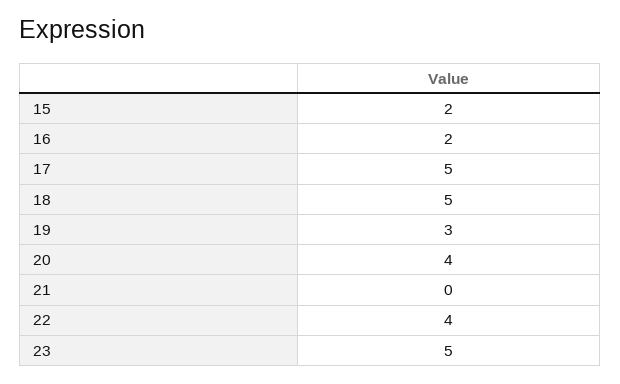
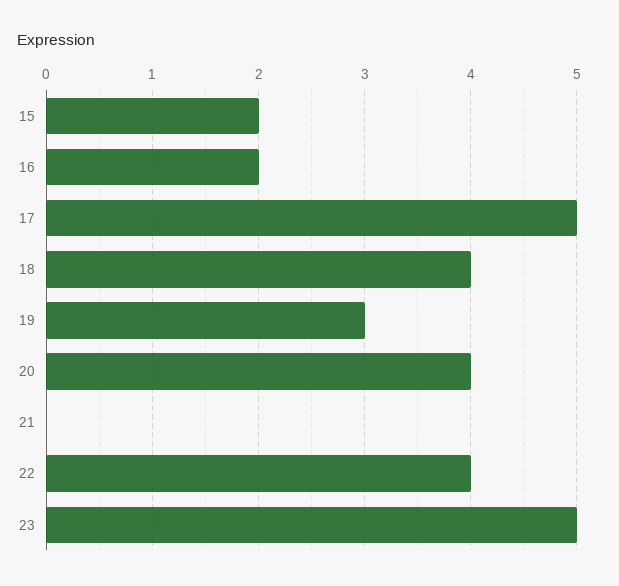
18: 5 -> 4

